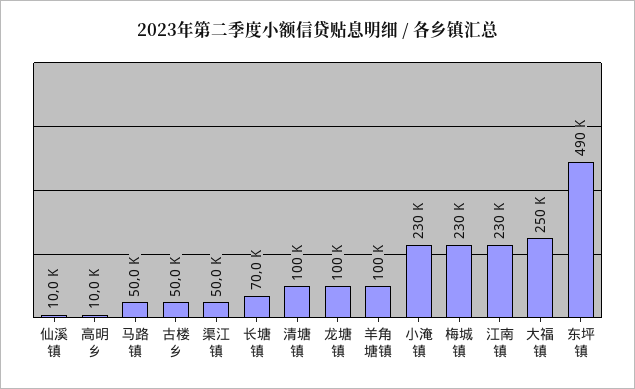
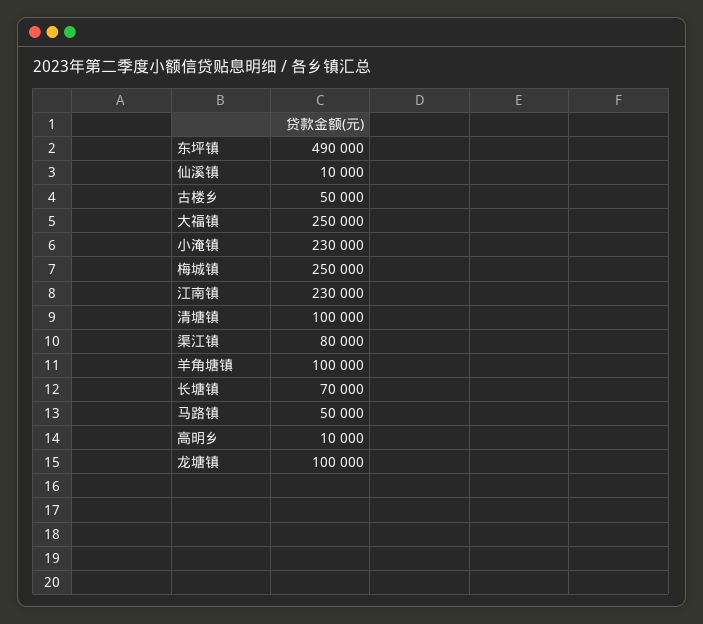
渠江镇: 50000 -> 80000
梅城镇: 230000 -> 250000

